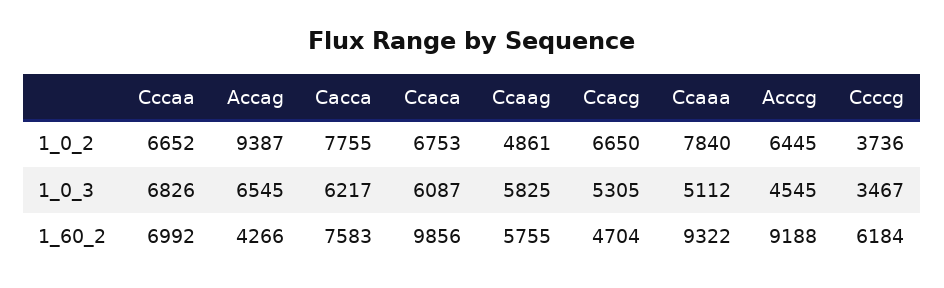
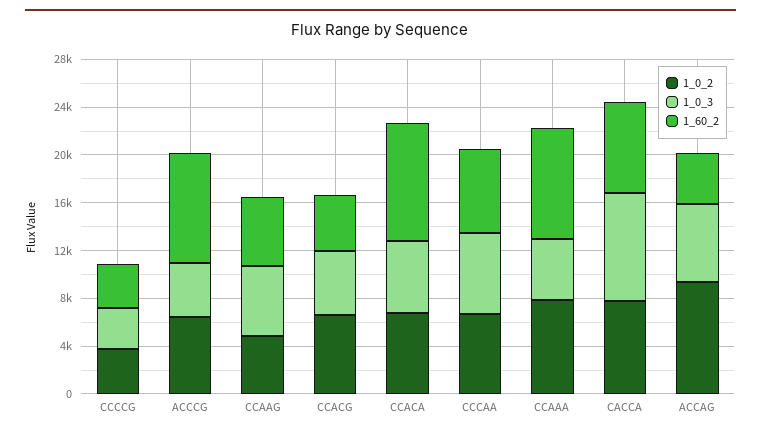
1_0_3, Cacca: 6217 -> 9000
1_60_2, Ccccg: 6184 -> 4000

